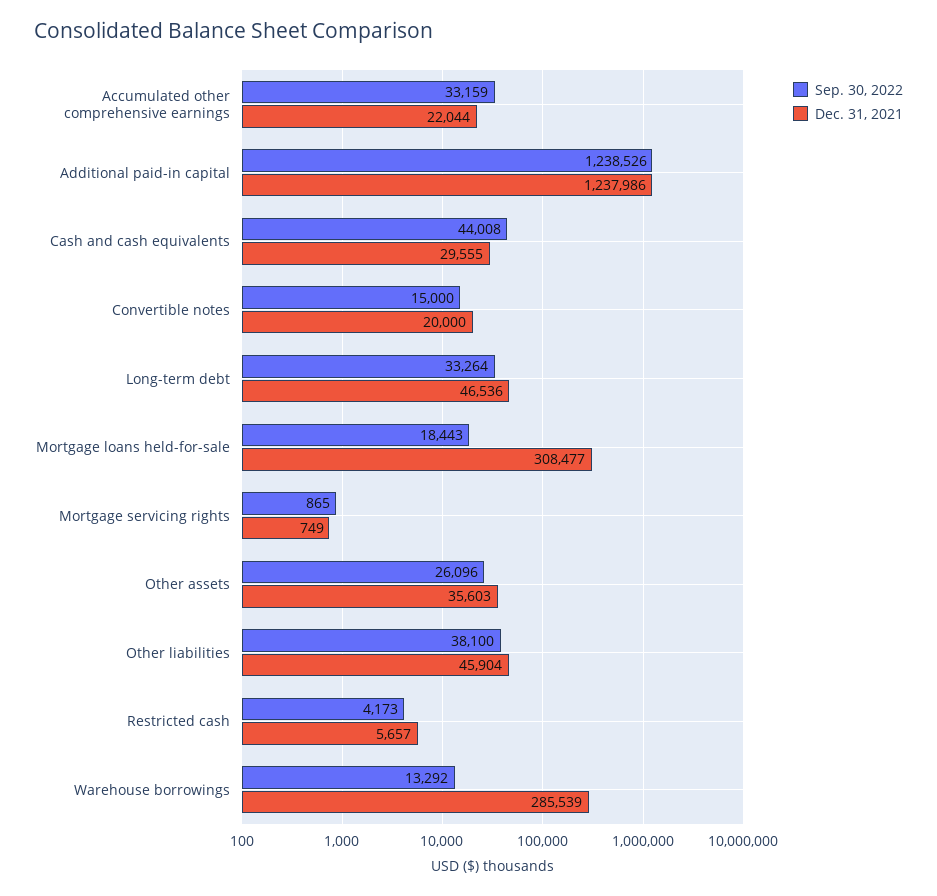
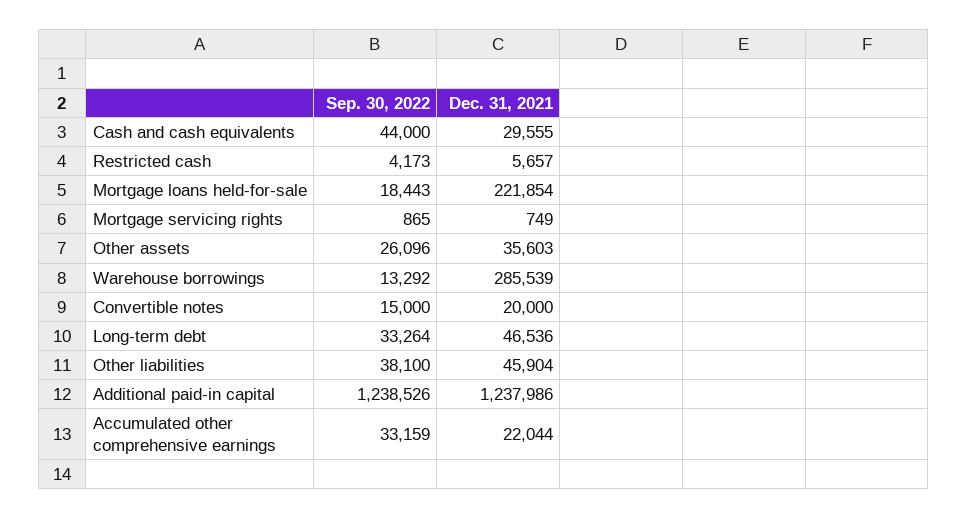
Sep. 30, 2022, Cash and cash equivalents: 44008 -> 44000
Dec. 31, 2021, Mortgage loans held-for-sale: 308477 -> 221854

